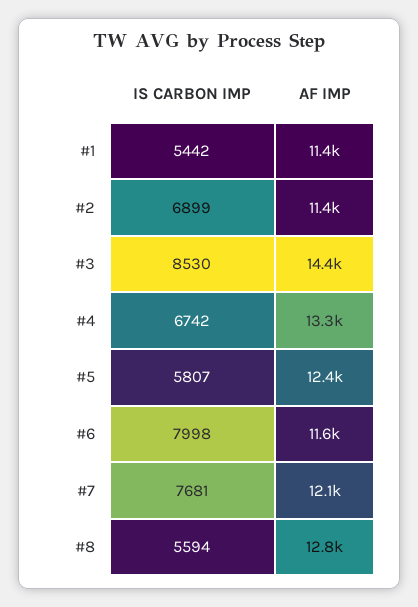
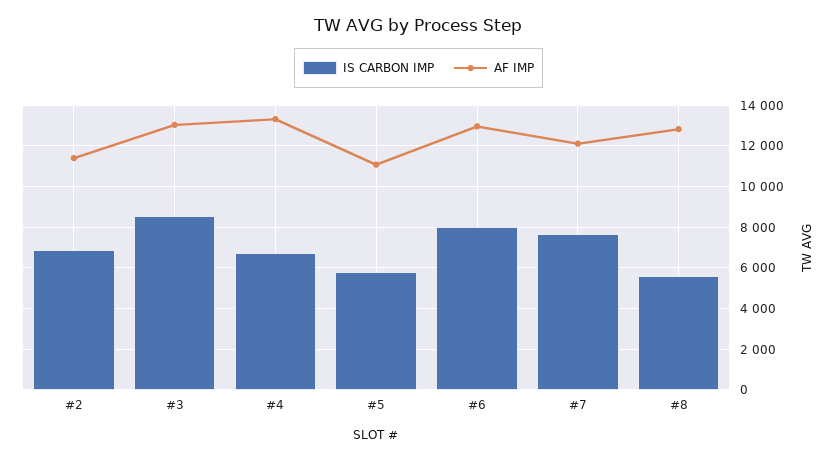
IS CARBON IMP, #1: 5442 -> none
AF IMP, #1: 11400 -> none
AF IMP, #3: 14400 -> 13000
AF IMP, #5: 12400 -> 11000
AF IMP, #6: 11600 -> 13000

